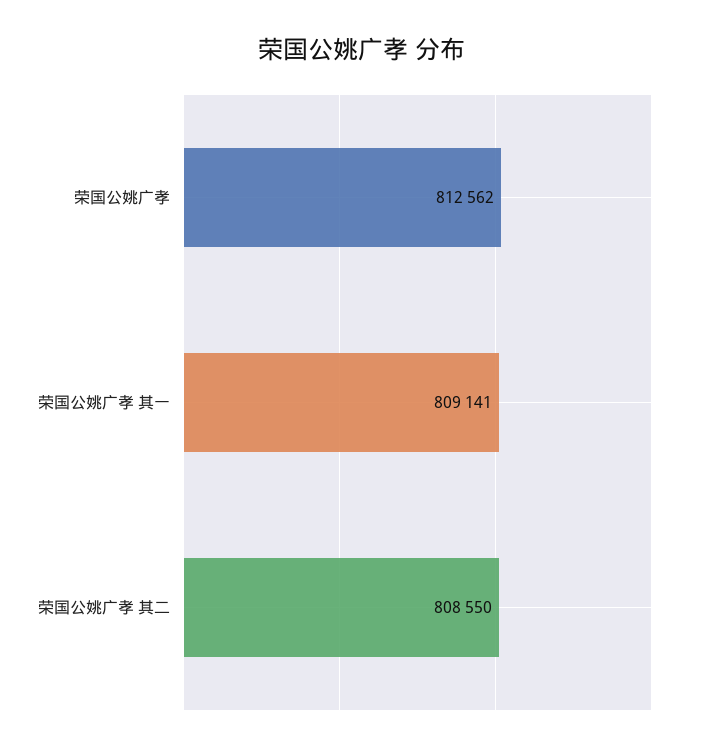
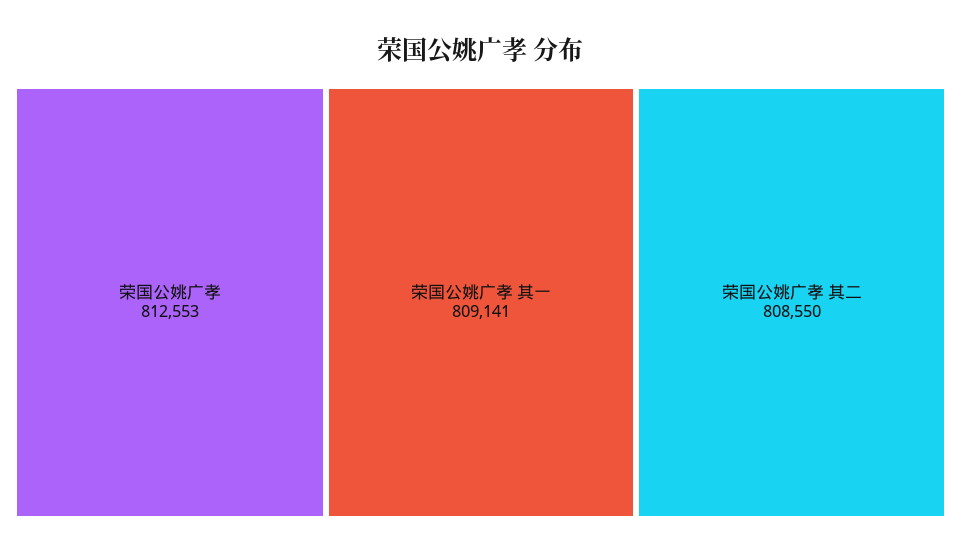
荣国公姚广孝: 812562 -> 812553

